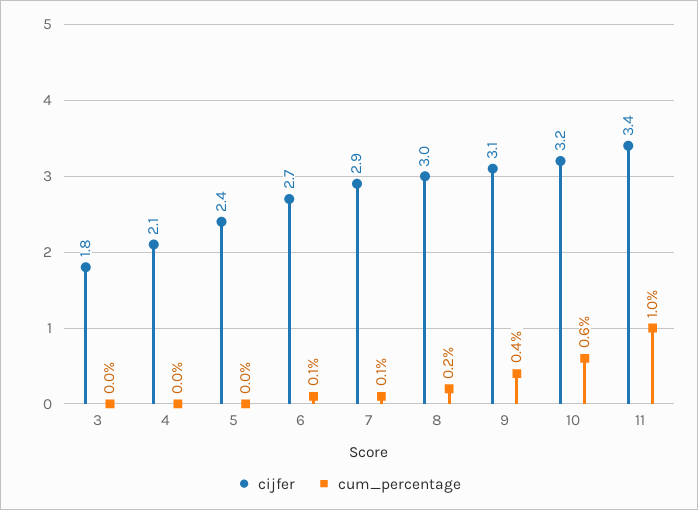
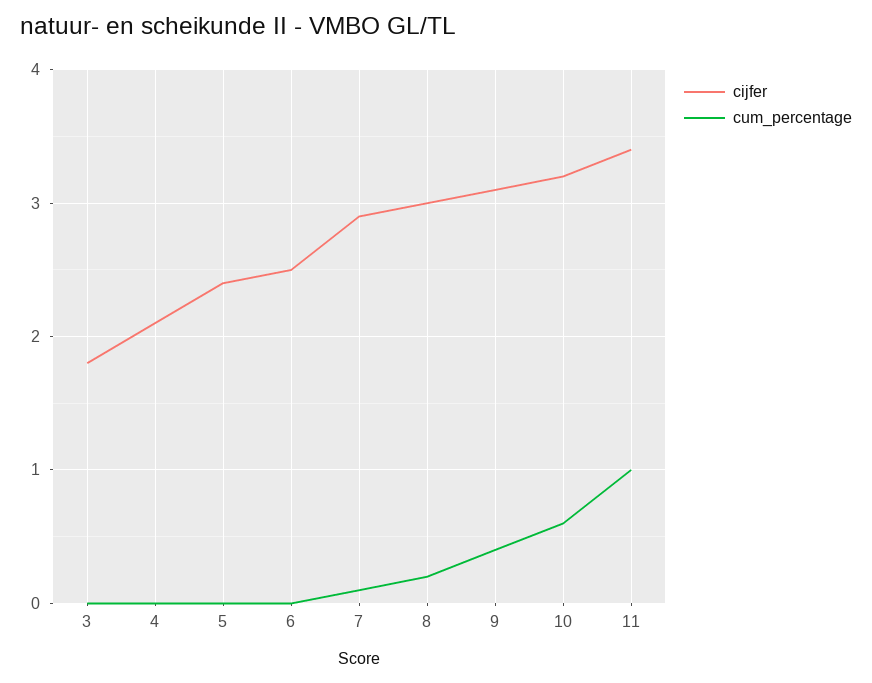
cijfer, 6: 2.7 -> 2.5
cum_percentage, 6: 0.1 -> 0

